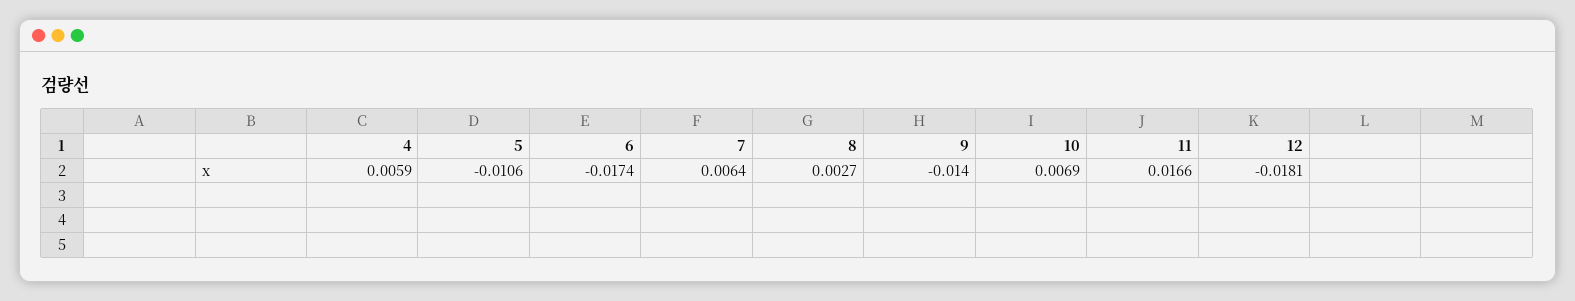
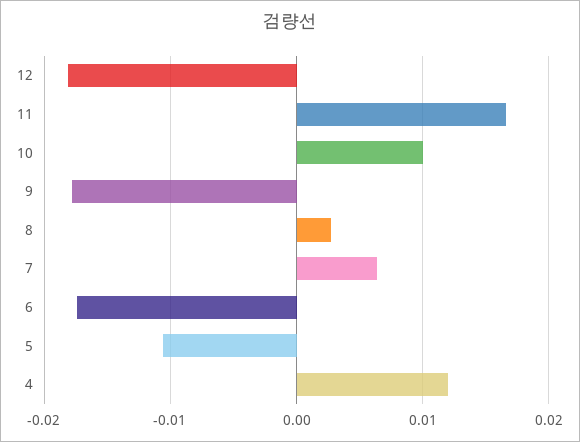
4: 0.0059 -> 0.012
9: -0.014 -> -0.018
10: 0.0069 -> 0.01

